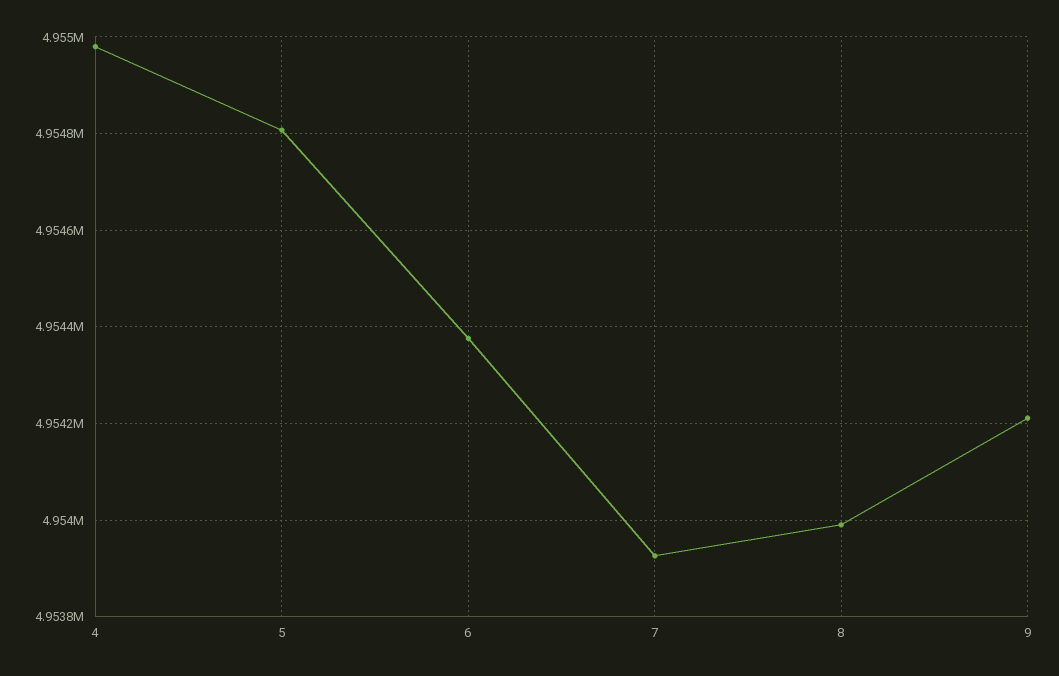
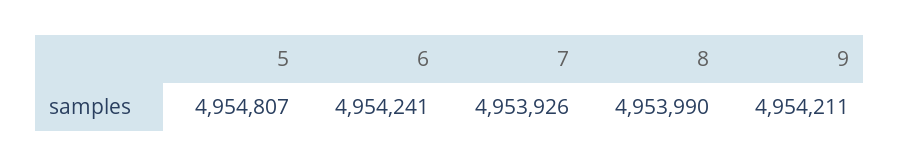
4: 4954980 -> none
6: 4954380 -> 4954241

